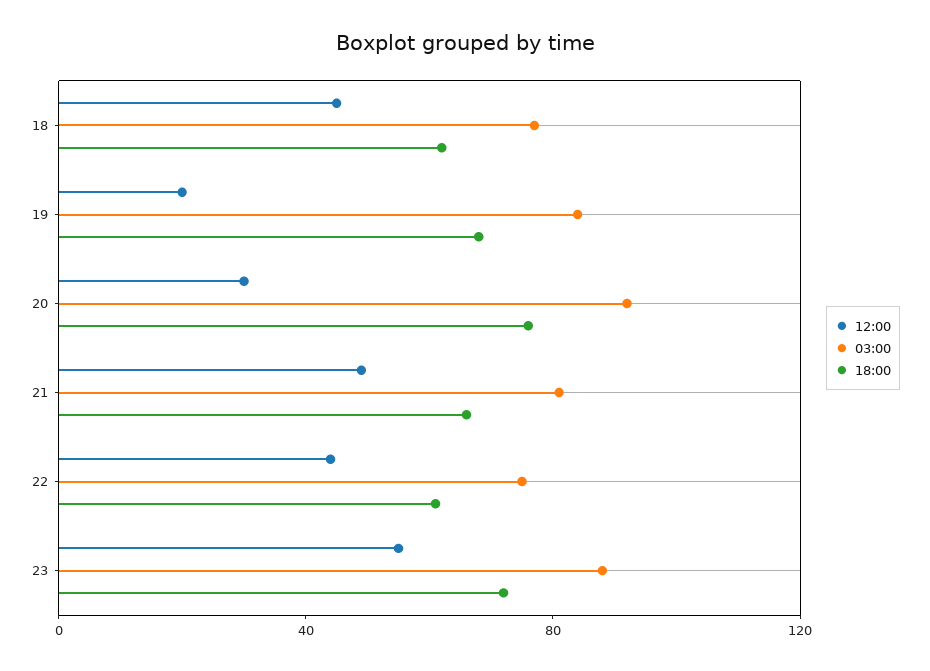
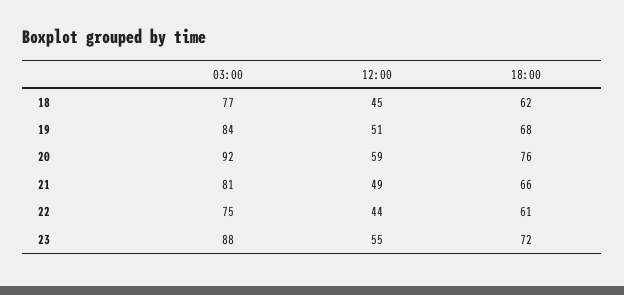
12:00, 19: 20 -> 51
12:00, 20: 30 -> 59

